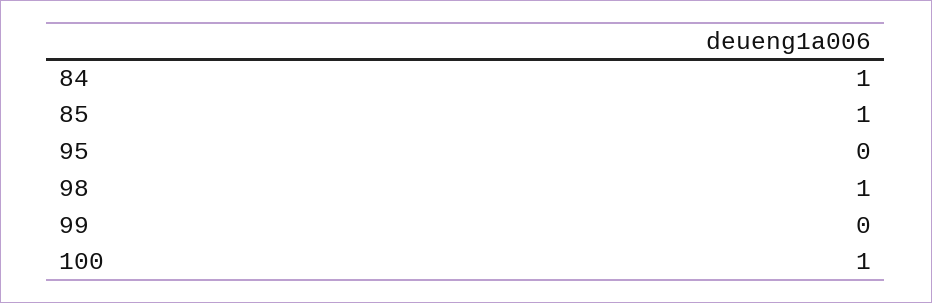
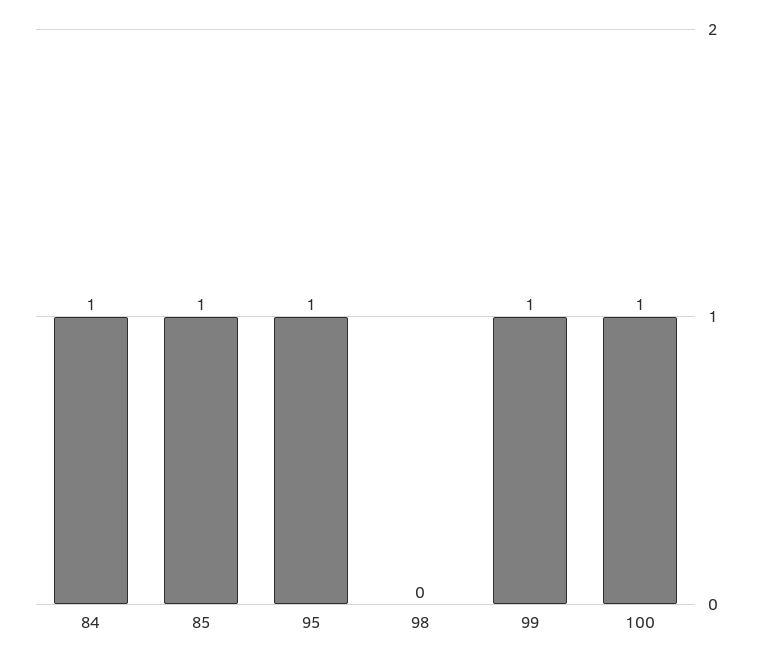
95: 0 -> 1
98: 1 -> 0
99: 0 -> 1

